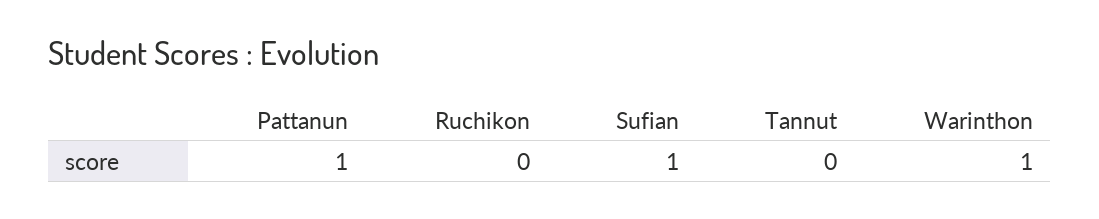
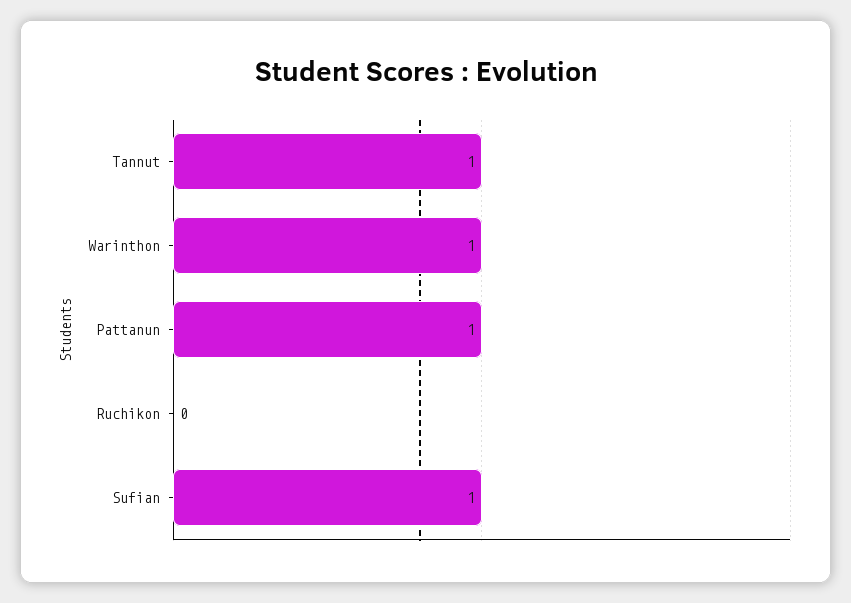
Tannut: 0 -> 1

